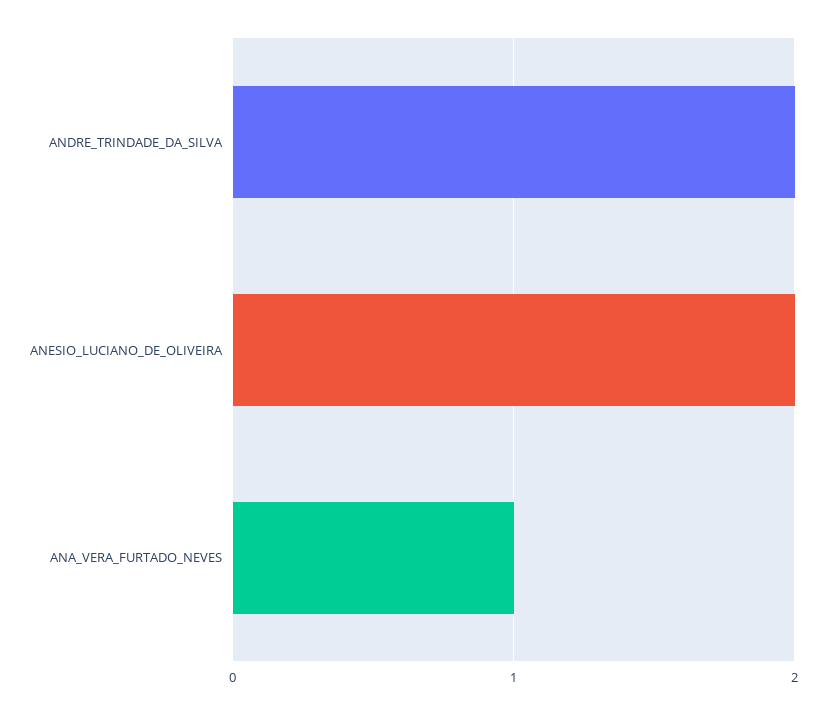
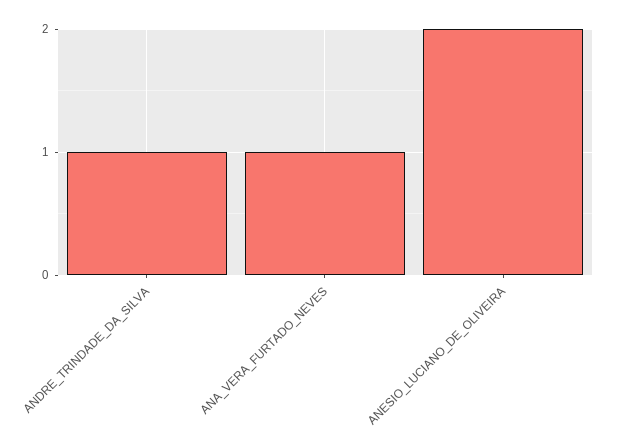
ANDRE_TRINDADE_DA_SILVA: 2 -> 1

